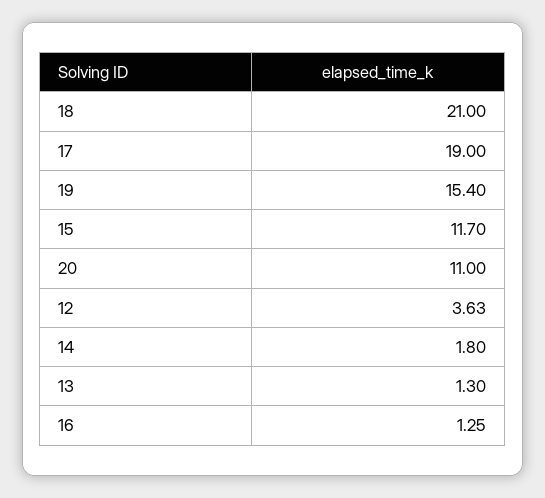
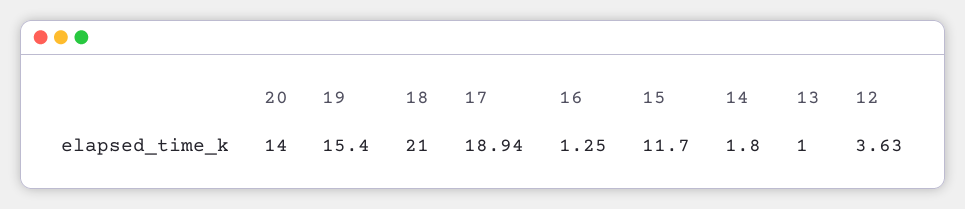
17: 19 -> 18.94
20: 11 -> 14
13: 1.3 -> 1

